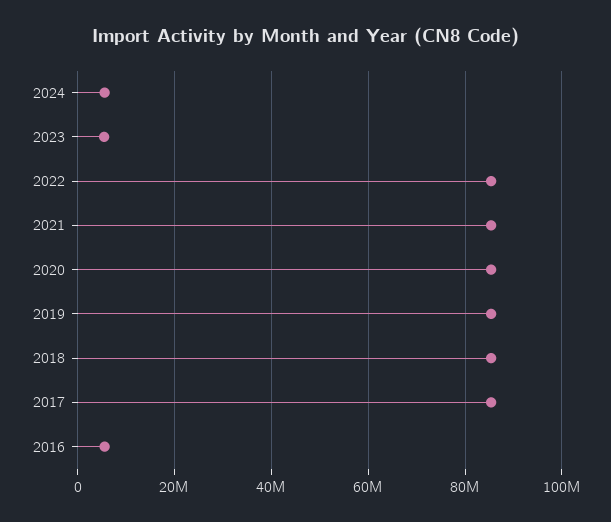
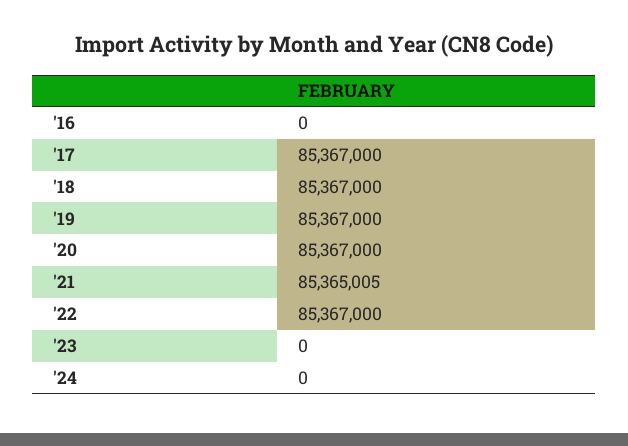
2024: 6000000 -> 0
2023: 6000000 -> 0
2016: 6000000 -> 0

